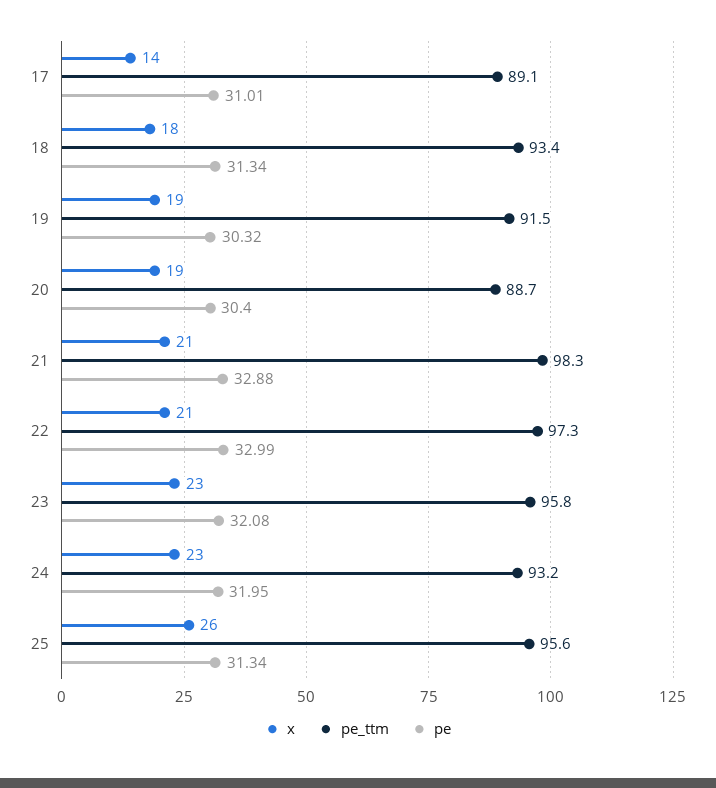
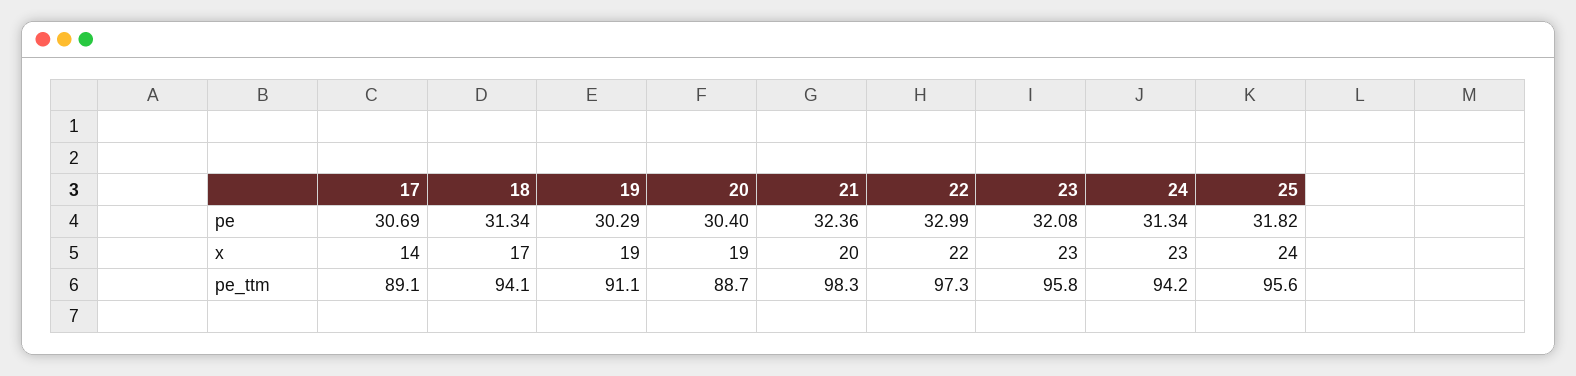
pe, 17: 31.01 -> 30.69
x, 18: 18 -> 17
pe_ttm, 18: 93.4 -> 94.1
pe_ttm, 19: 91.5 -> 91.1
pe, 19: 30.32 -> 30.29
x, 21: 21 -> 20
pe, 21: 32.88 -> 32.36
x, 22: 21 -> 22
pe_ttm, 24: 93.2 -> 94.2
pe, 24: 31.95 -> 31.34
x, 25: 26 -> 24
pe, 25: 31.34 -> 31.82

